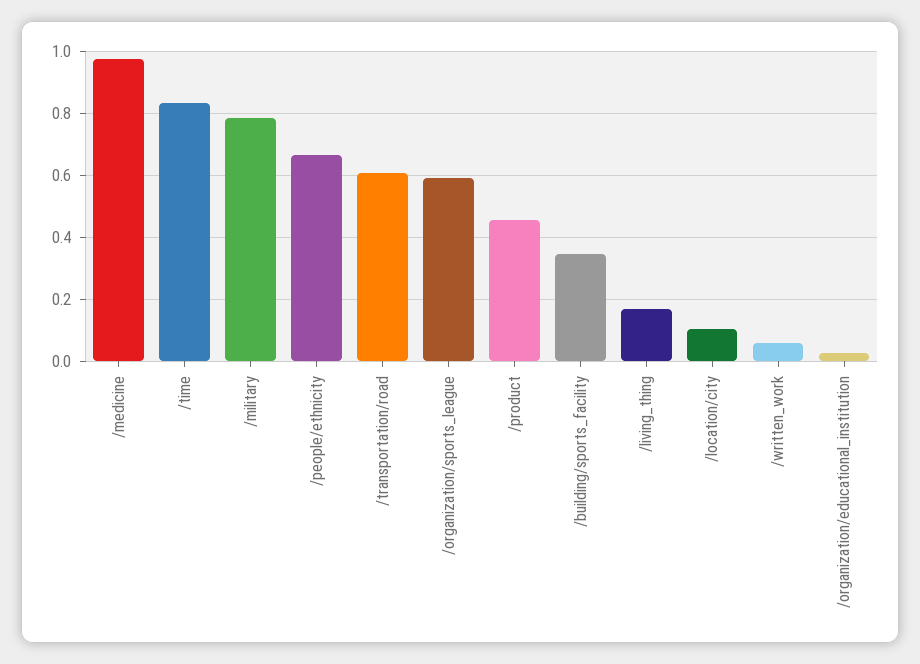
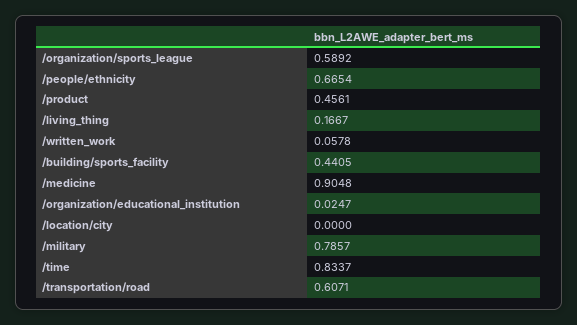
/medicine: 0.98 -> 0.9048
/building/sports_facility: 0.34 -> 0.4405
/location/city: 0.1 -> 0

